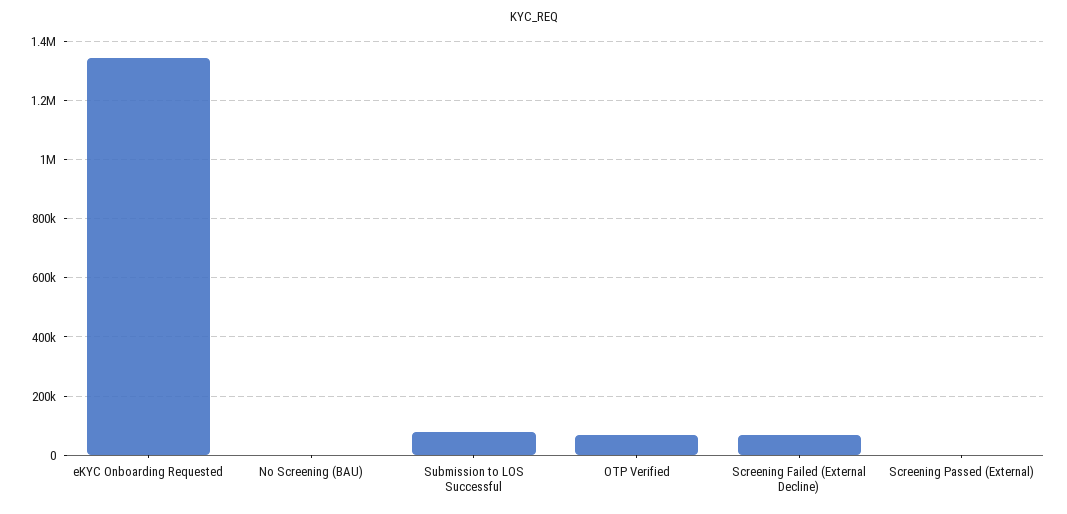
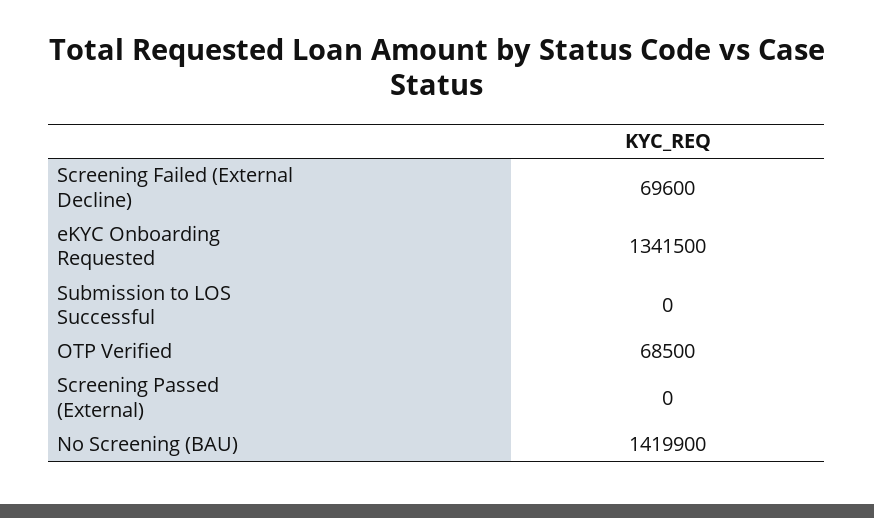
No Screening (BAU): 0 -> 1419900
Submission to LOS Successful: 75000 -> 0

